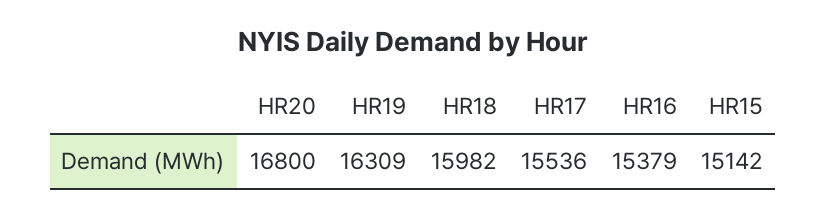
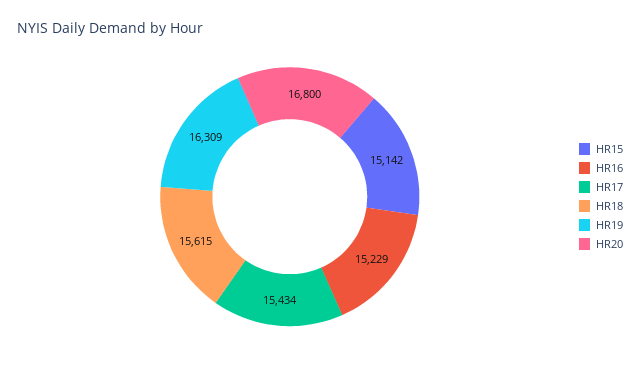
HR18: 15982 -> 15615
HR17: 15536 -> 15434
HR16: 15379 -> 15229

